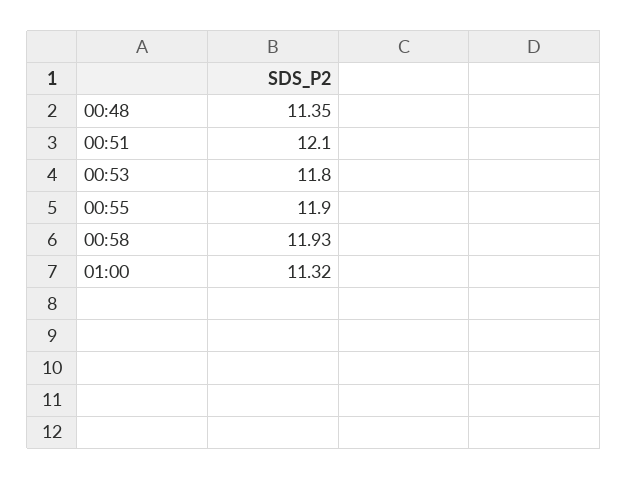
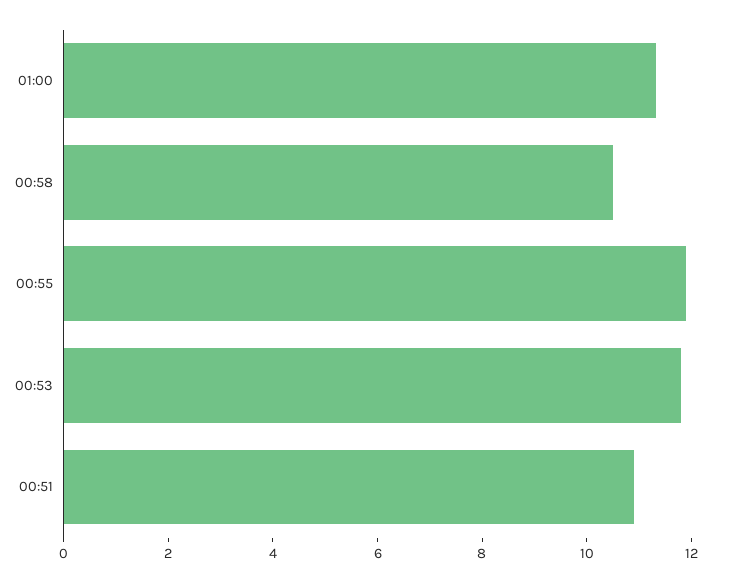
00:48: 11.35 -> none
00:51: 12.1 -> 11
00:58: 11.93 -> 10.5

